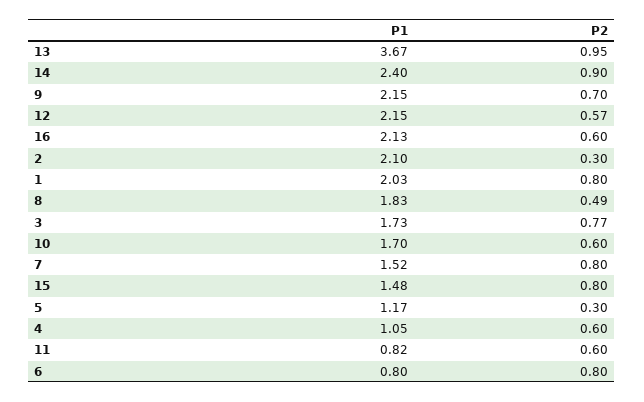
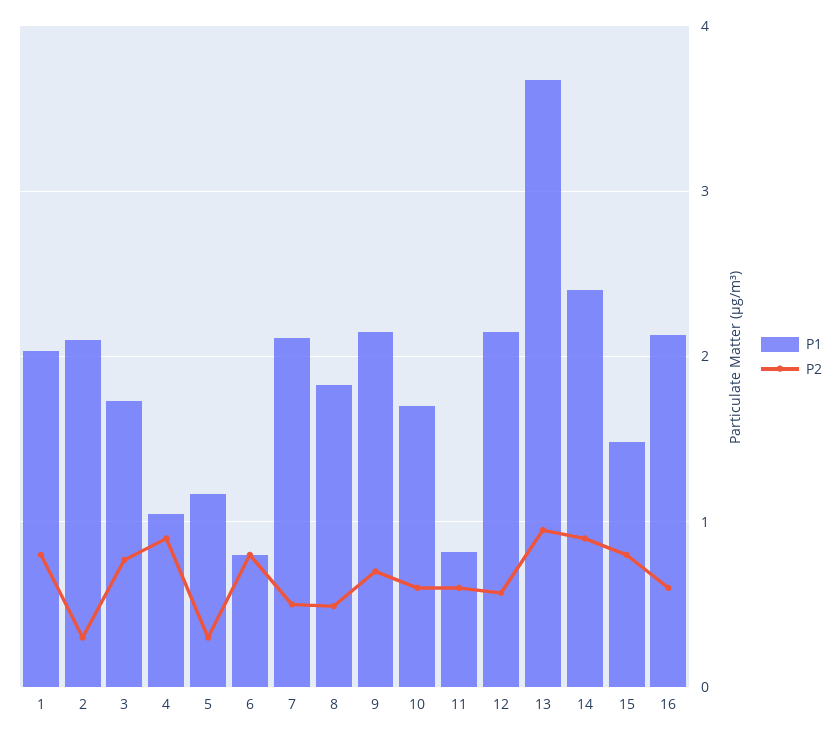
P1, 7: 1.52 -> 2.1
P2, 7: 0.8 -> 0.5
P2, 4: 0.6 -> 0.9

